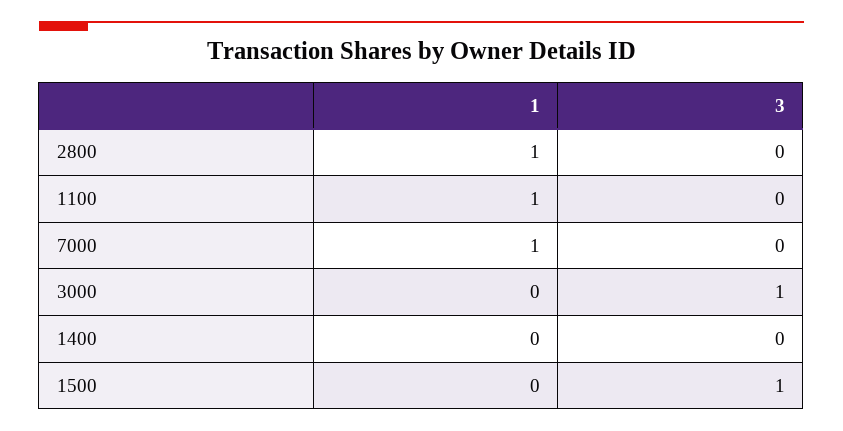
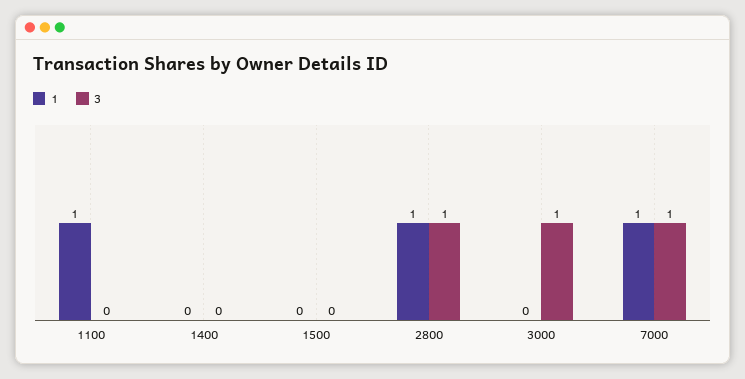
3, 2800: 0 -> 1
3, 7000: 0 -> 1
3, 1500: 1 -> 0

